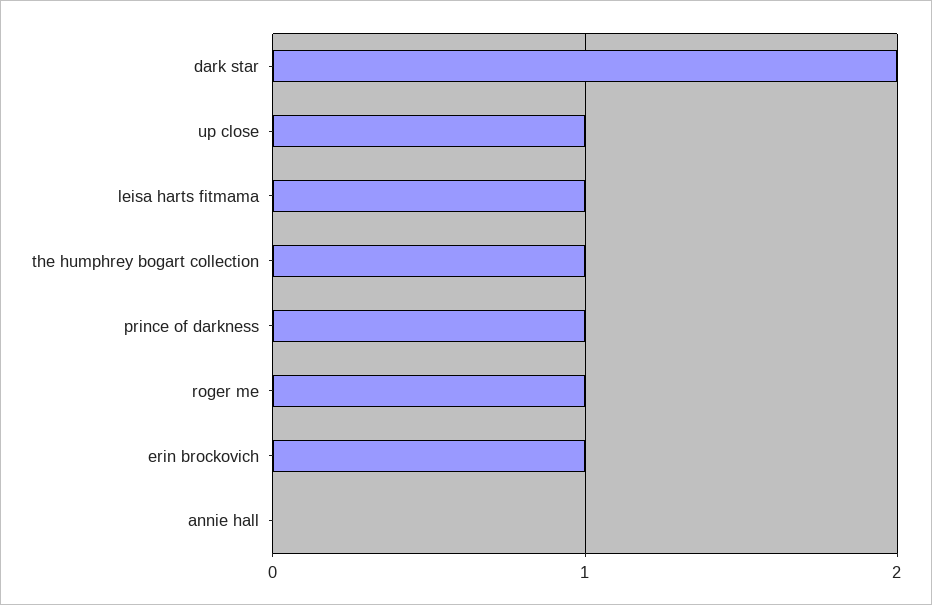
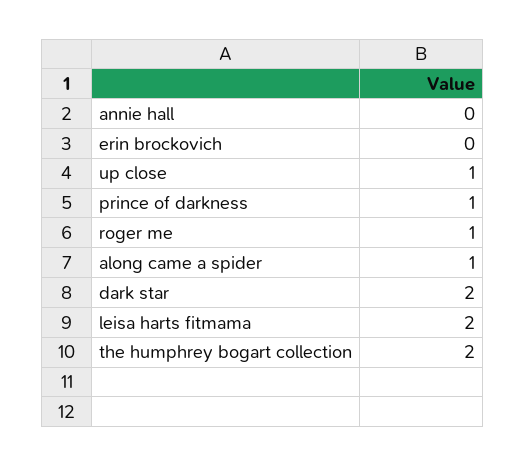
leisa harts fitmama: 1 -> 2
the humphrey bogart collection: 1 -> 2
erin brockovich: 1 -> 0
along came a spider: none -> 1

